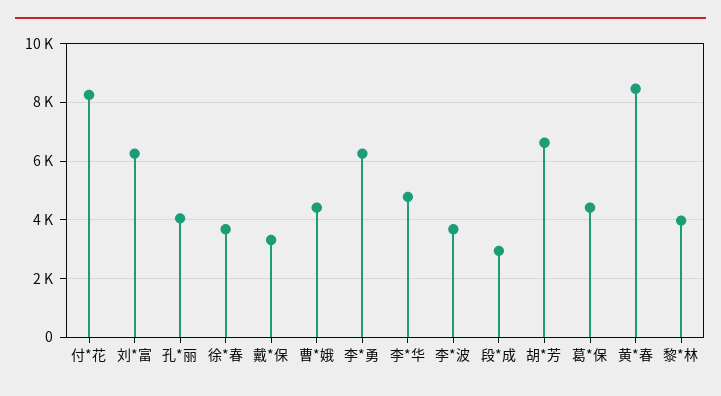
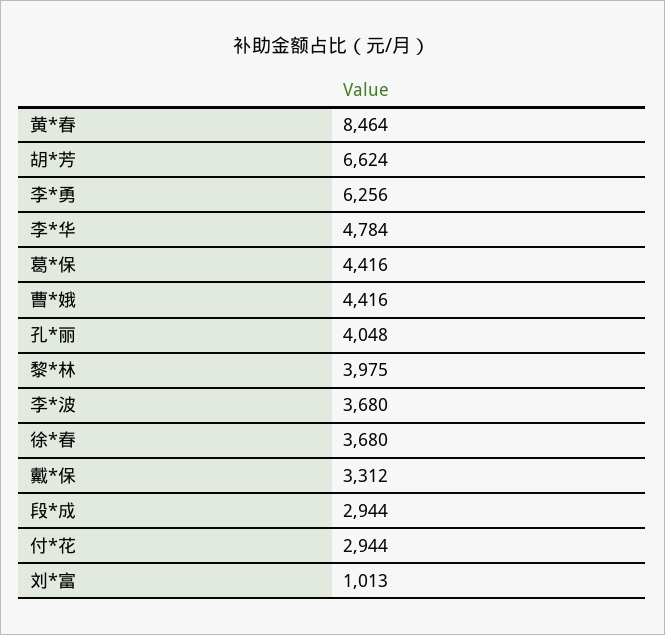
付*花: 8250 -> 2944
刘*富: 6250 -> 1013

